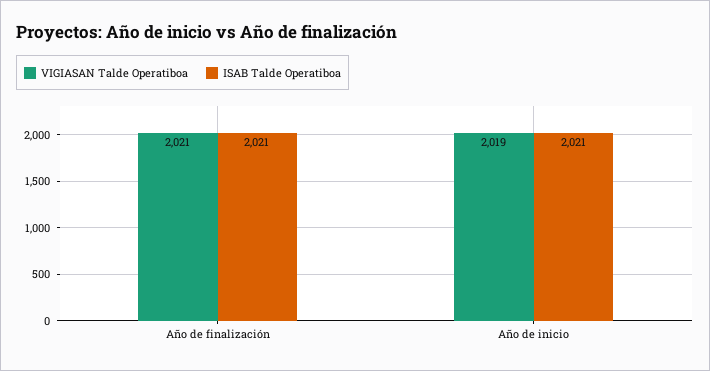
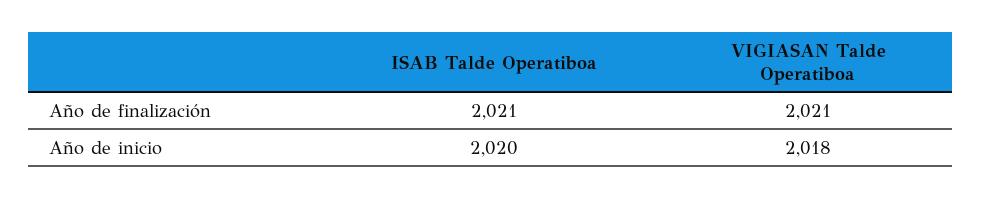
VIGIASAN Talde Operatiboa, Año de inicio: 2019 -> 2018
ISAB Talde Operatiboa, Año de inicio: 2021 -> 2020

